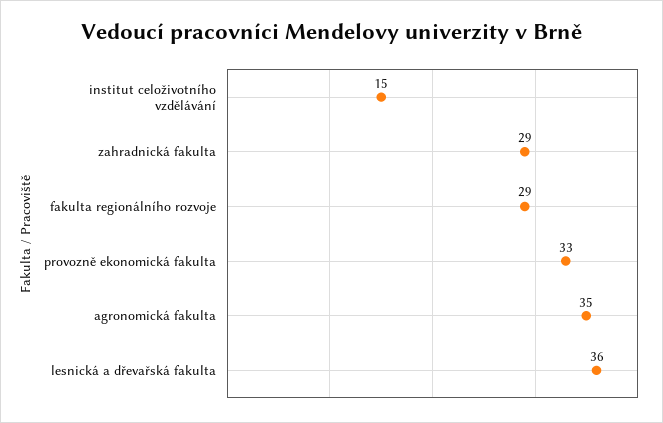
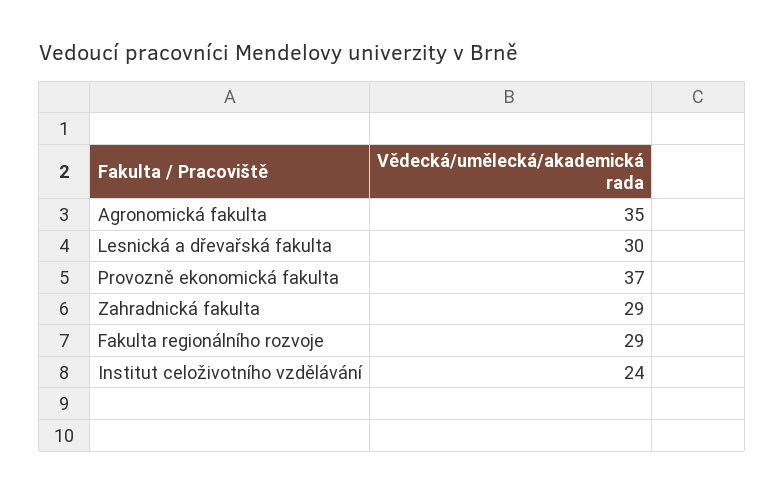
institut celoživotního vzdělávání: 15 -> 24
provozně ekonomická fakulta: 33 -> 37
lesnická a dřevařská fakulta: 36 -> 30

